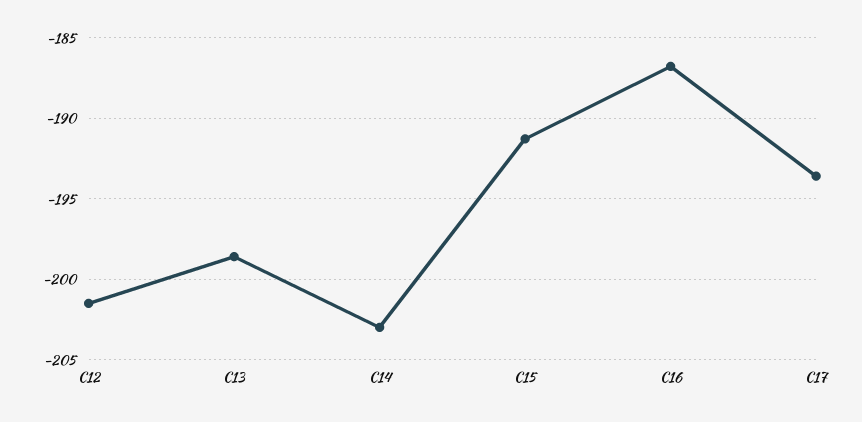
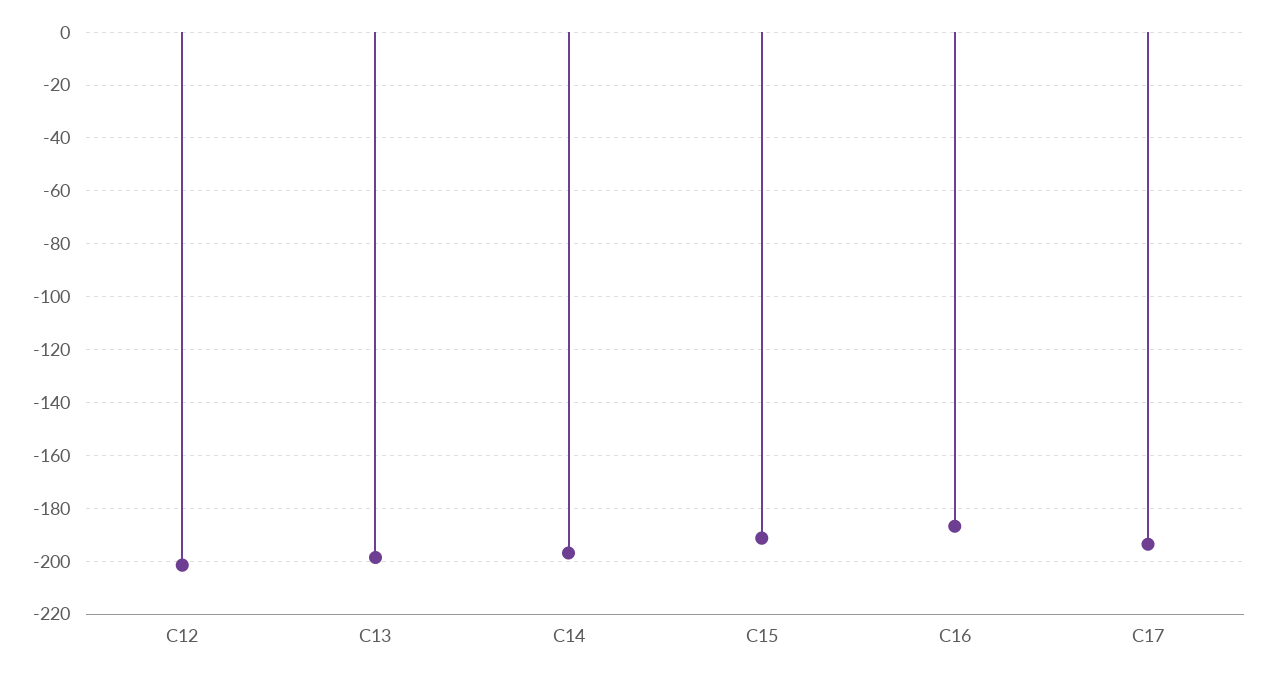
C14: -203 -> -197.5

